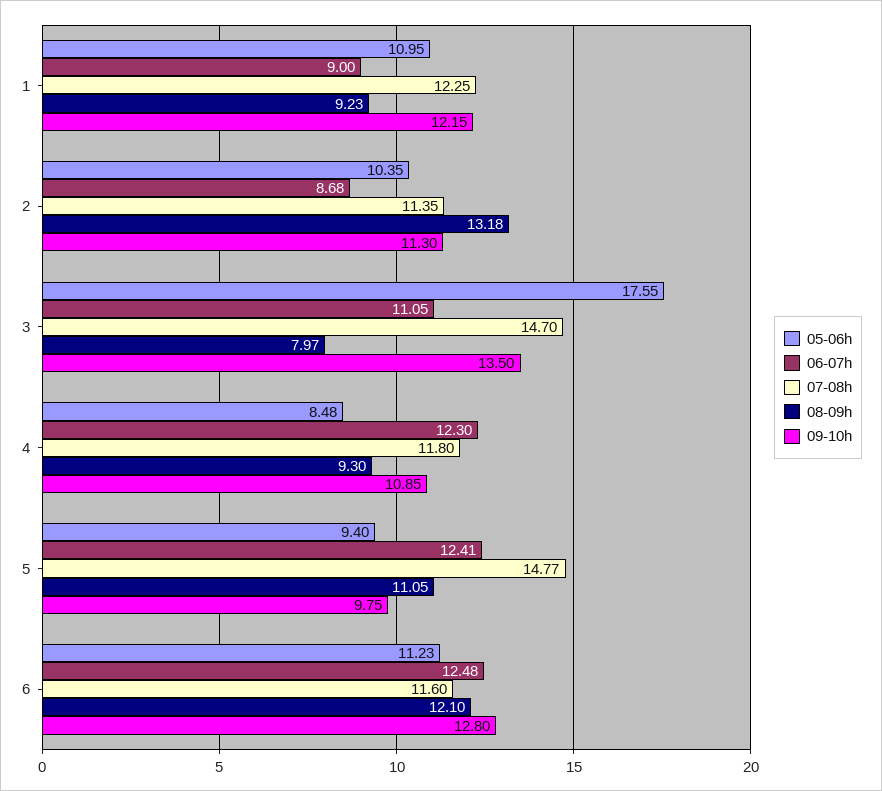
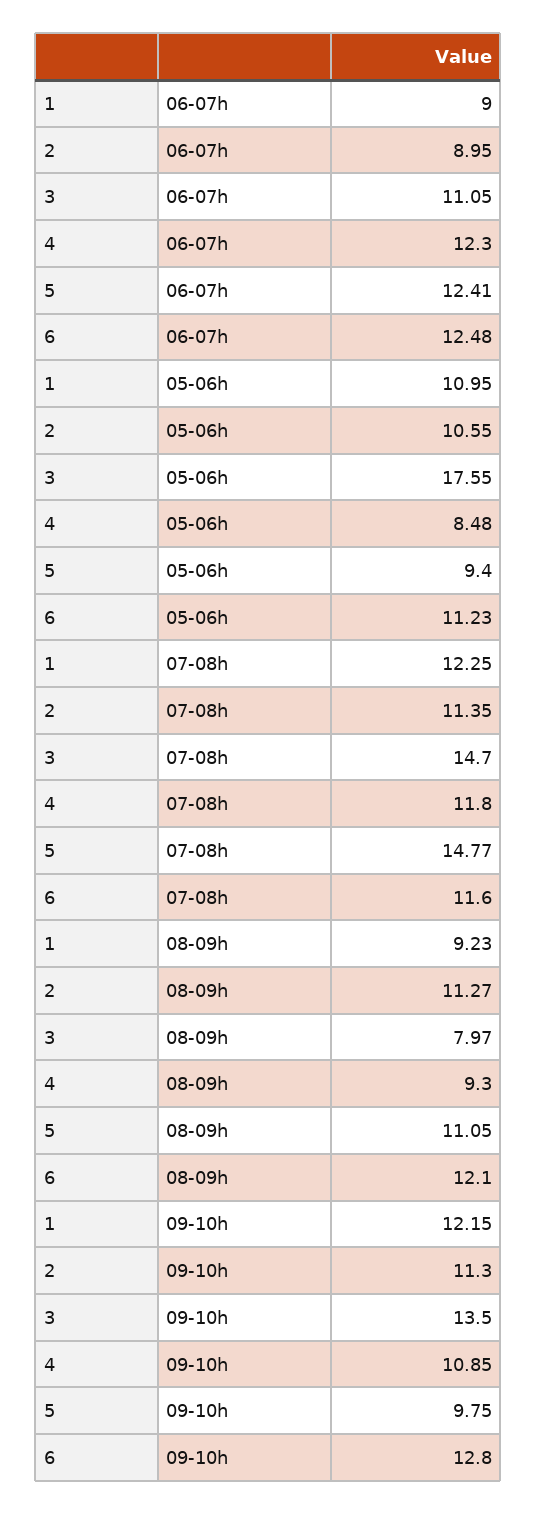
05-06h, 2: 10.35 -> 10.55
06-07h, 2: 8.68 -> 8.95
08-09h, 2: 13.18 -> 11.27

